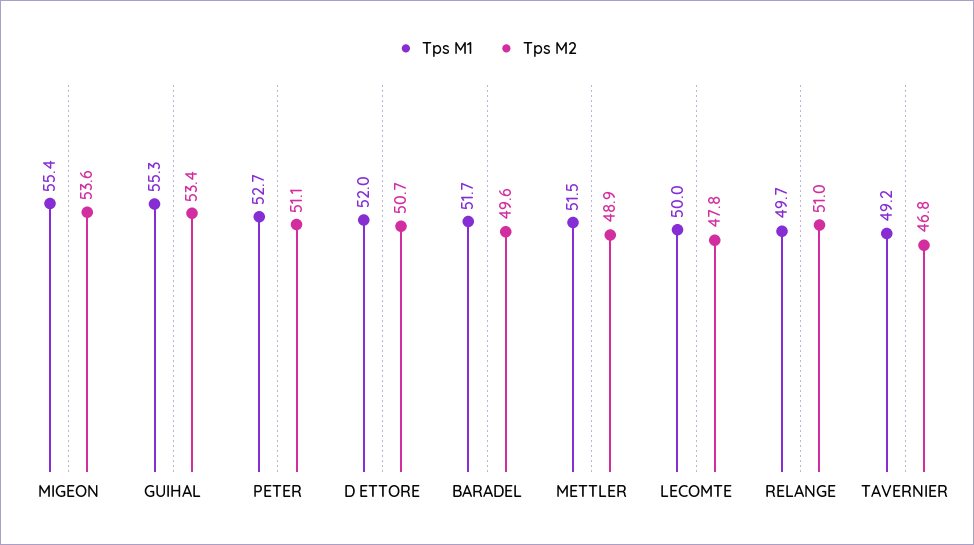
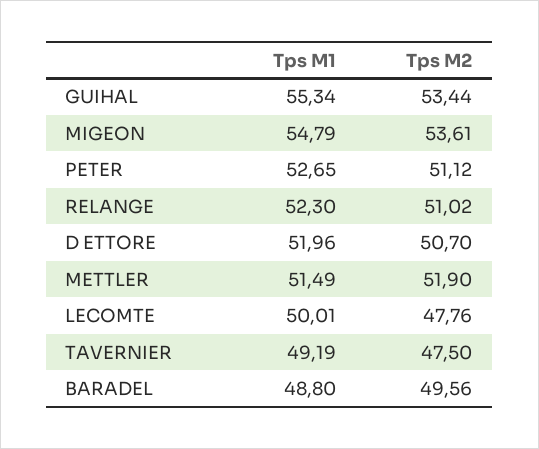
Tps M1, MIGEON: 55.4 -> 54.79
Tps M1, BARADEL: 51.7 -> 48.8
Tps M2, METTLER: 48.9 -> 51.9
Tps M1, RELANGE: 49.7 -> 52.3
Tps M2, TAVERNIER: 46.8 -> 47.5

